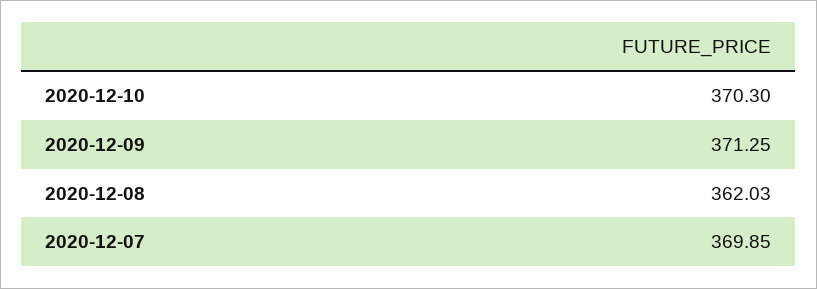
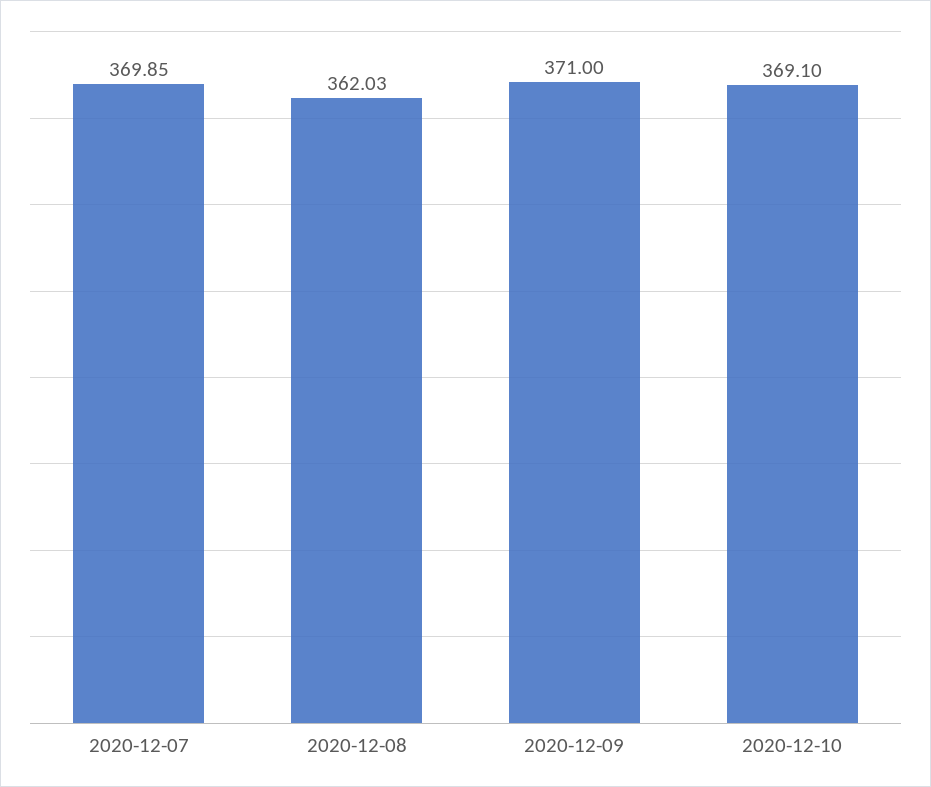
2020-12-10: 370.3 -> 369.1
2020-12-09: 371.25 -> 371

